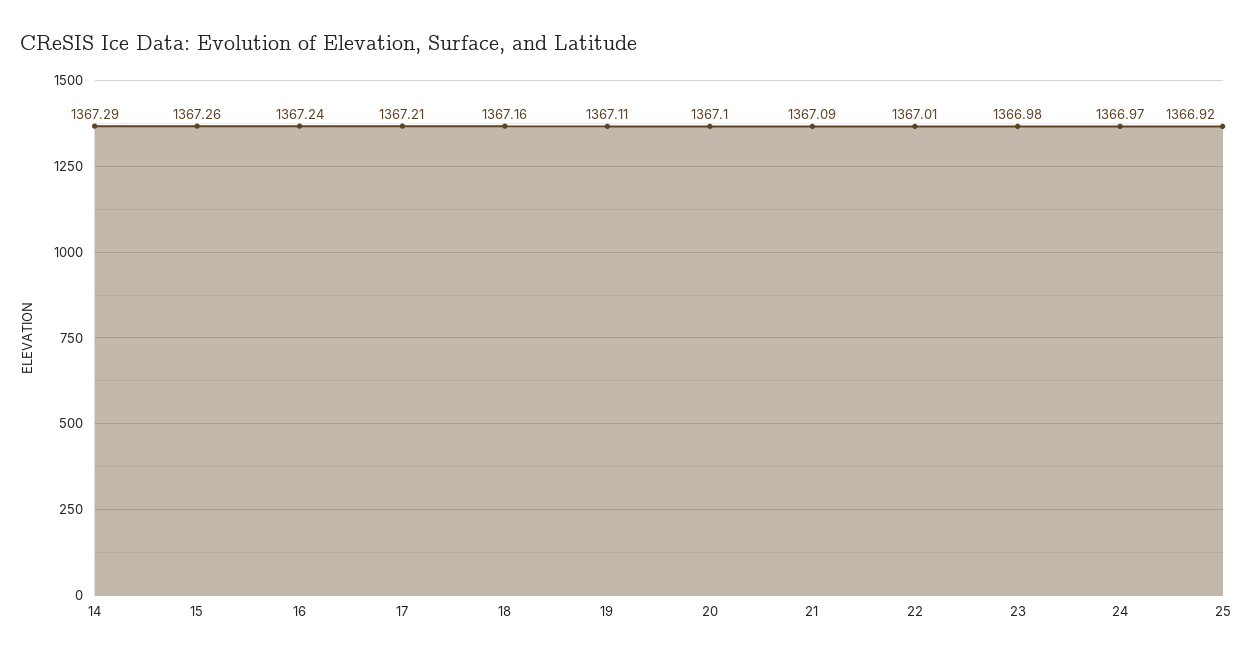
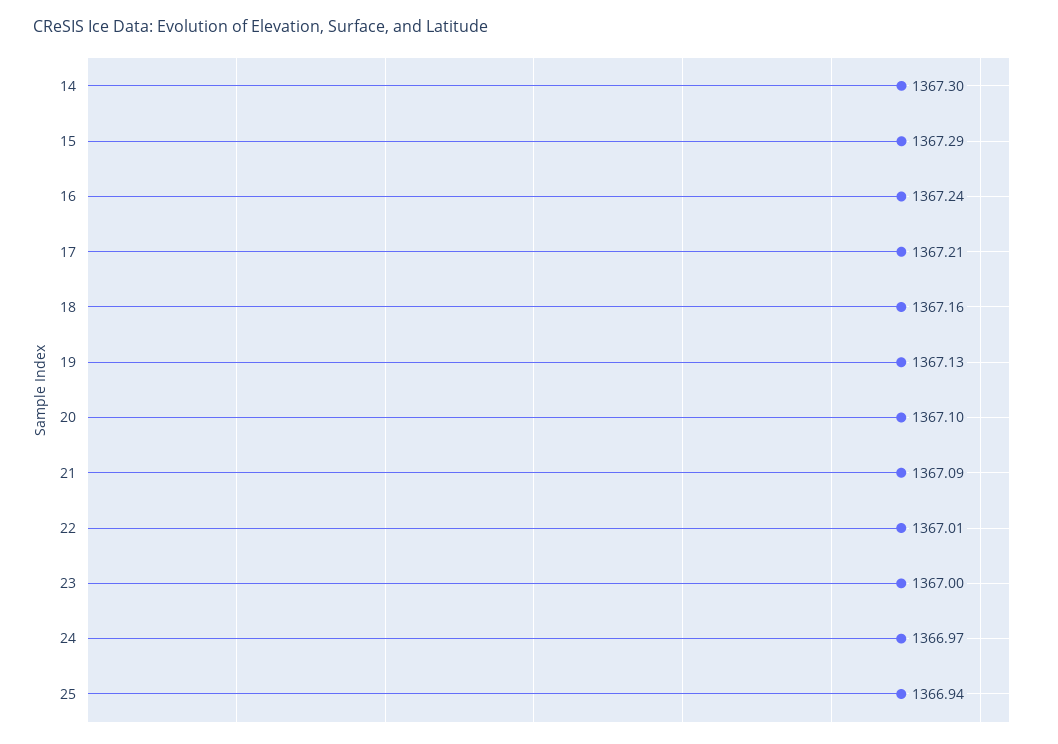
14: 1367.29 -> 1367.3
15: 1367.26 -> 1367.29
19: 1367.11 -> 1367.13
23: 1366.98 -> 1367
25: 1366.92 -> 1366.94

